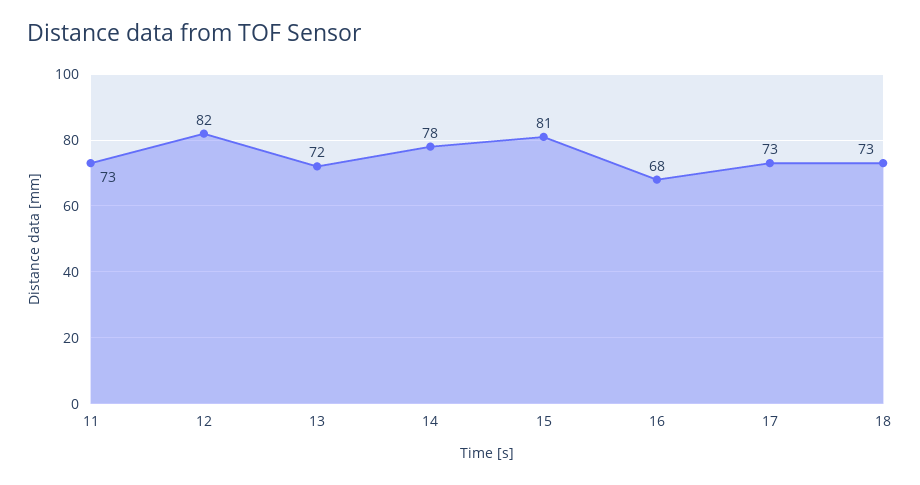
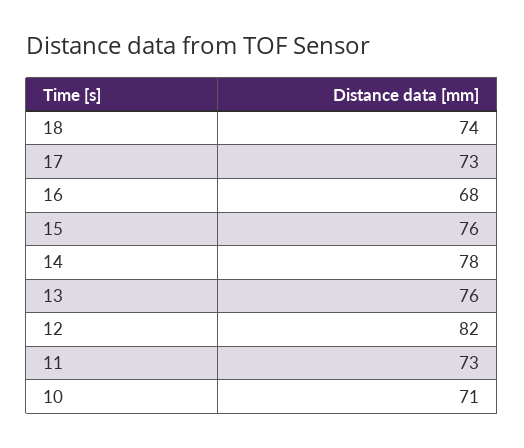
13: 72 -> 76
15: 81 -> 76
18: 73 -> 74
10: none -> 71

